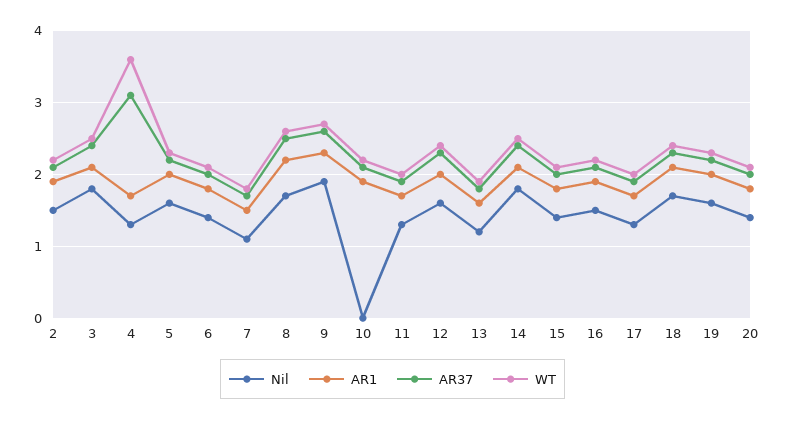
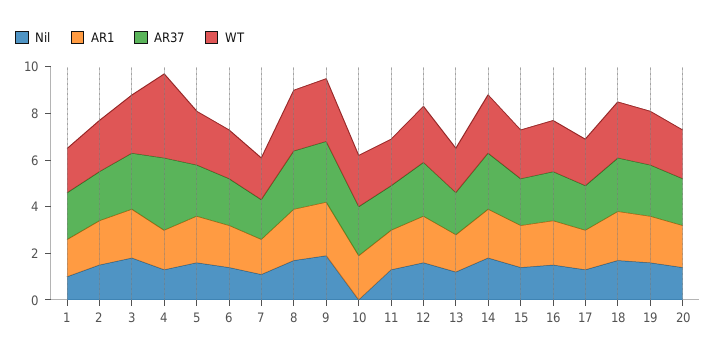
Nil, 1: none -> 1
AR1, 1: none -> 1.5
AR37, 1: none -> 2
WT, 1: none -> 2

